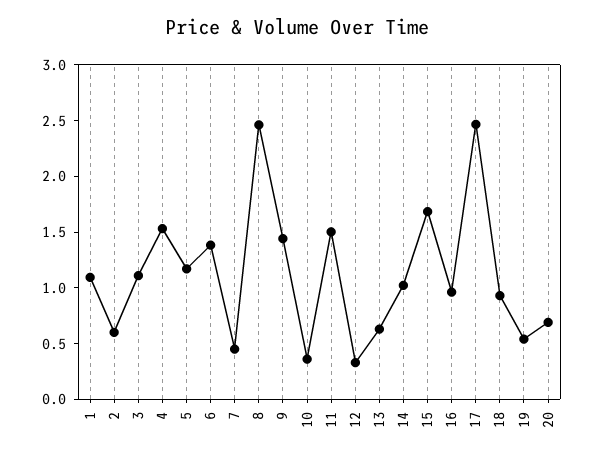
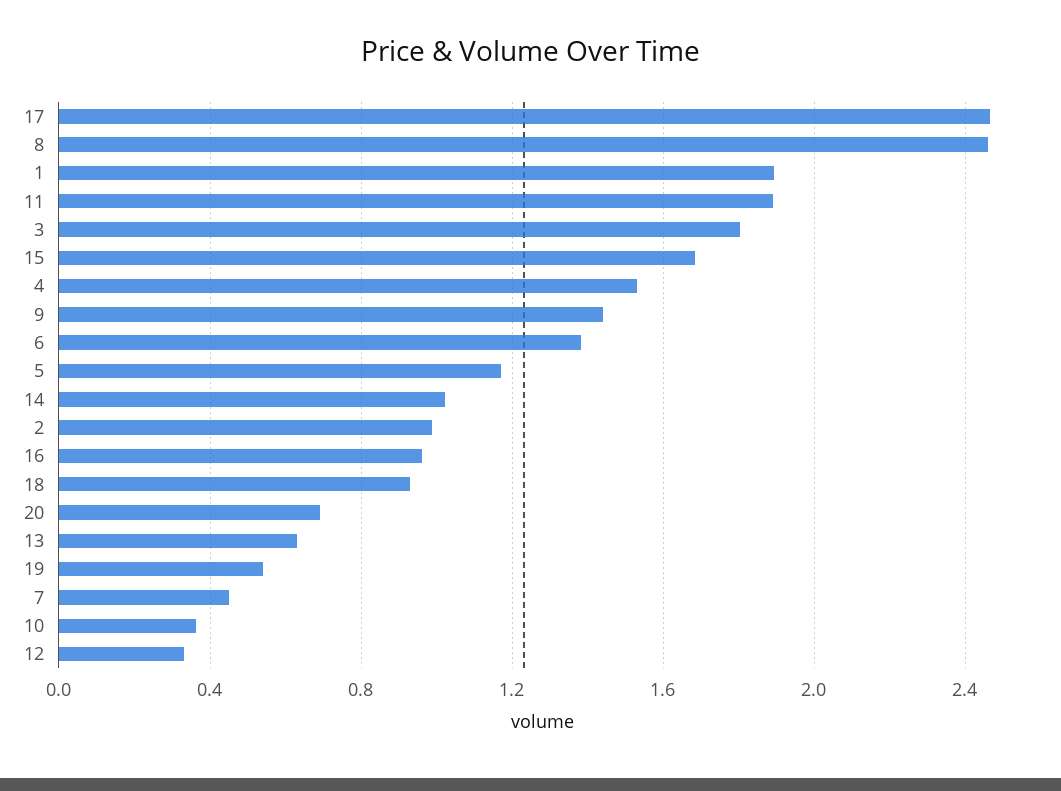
1: 1.1 -> 1.9
2: 0.6 -> 1
3: 1.1 -> 1.8
11: 1.5 -> 1.9

